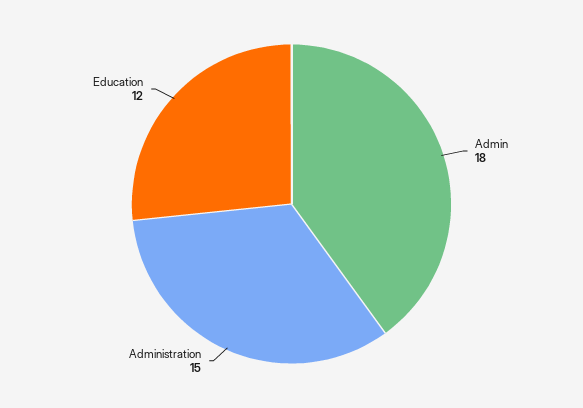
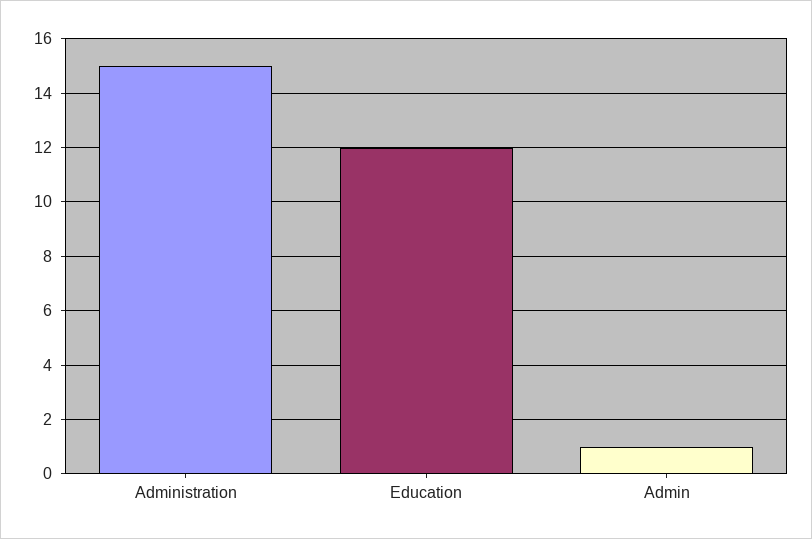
Admin: 18 -> 1

